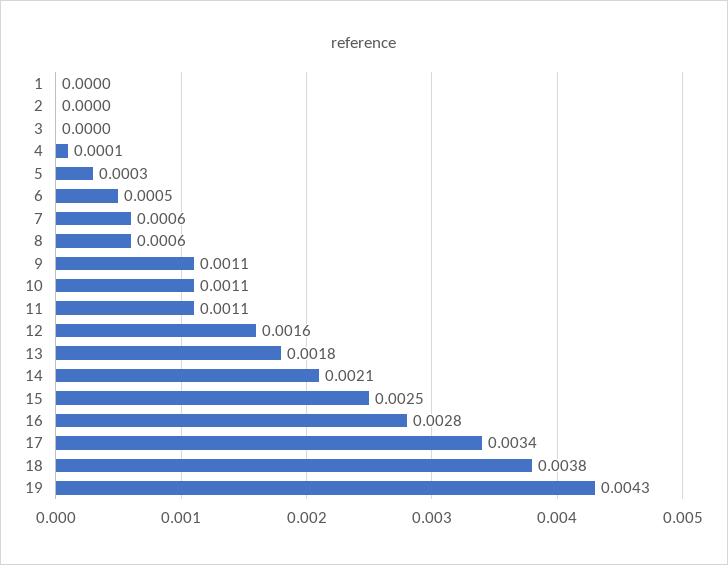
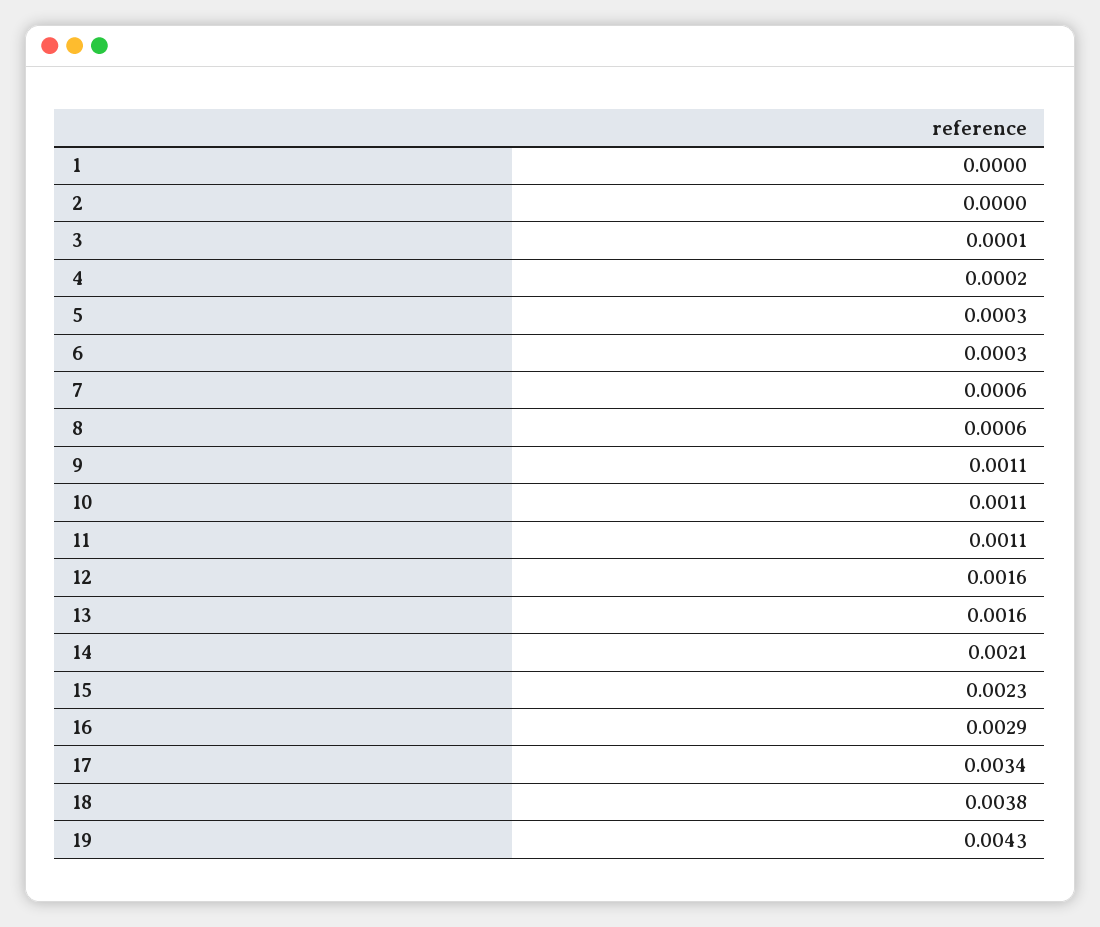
3: 0 -> 0.0001
4: 0.0001 -> 0.0002
6: 0.0005 -> 0.0003
13: 0.0018 -> 0.0016
15: 0.0025 -> 0.0023
16: 0.0028 -> 0.0029

